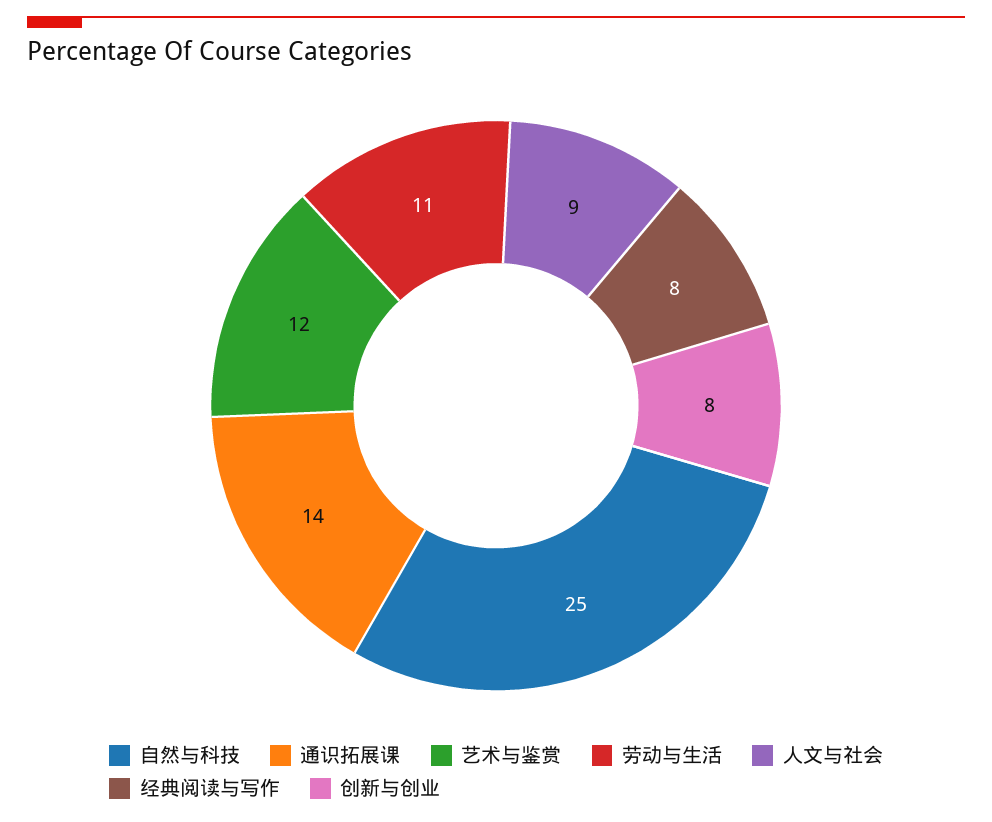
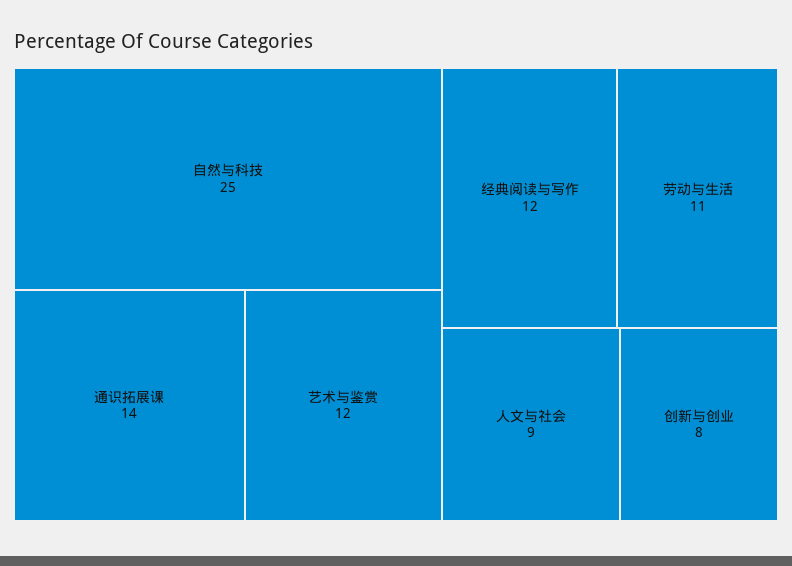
经典阅读与写作: 8 -> 12

